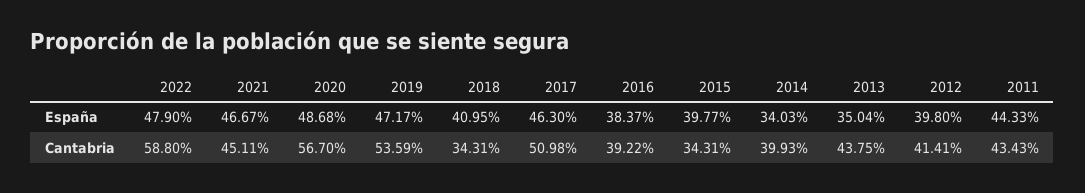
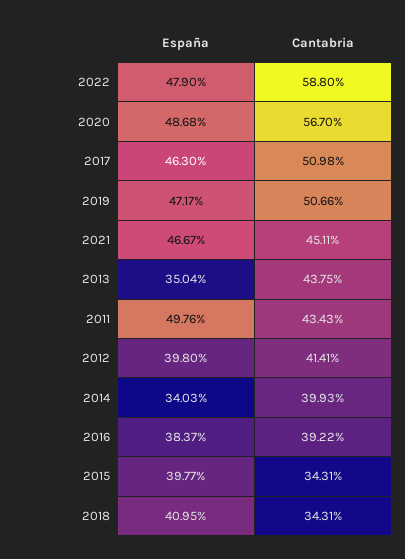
2011, España: 44.33 -> 49.76
2019, Cantabria: 53.59 -> 50.66

